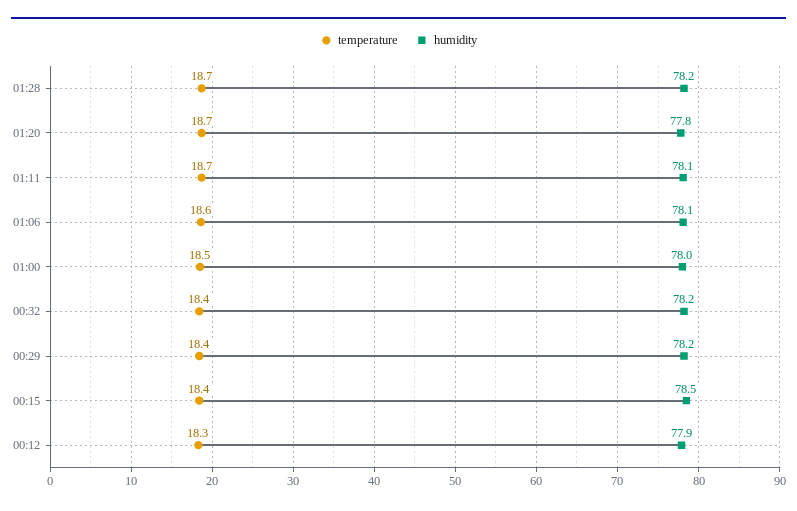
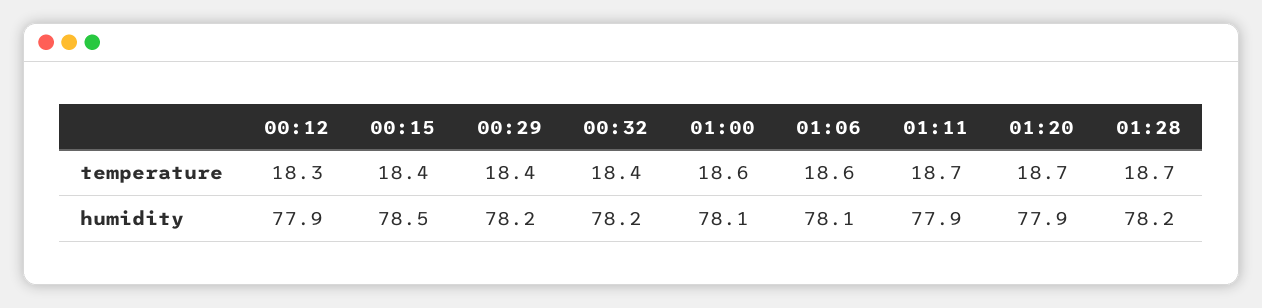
humidity, 01:20: 77.8 -> 77.9
humidity, 01:11: 78.1 -> 77.9
temperature, 01:00: 18.5 -> 18.6
humidity, 01:00: 78 -> 78.1

